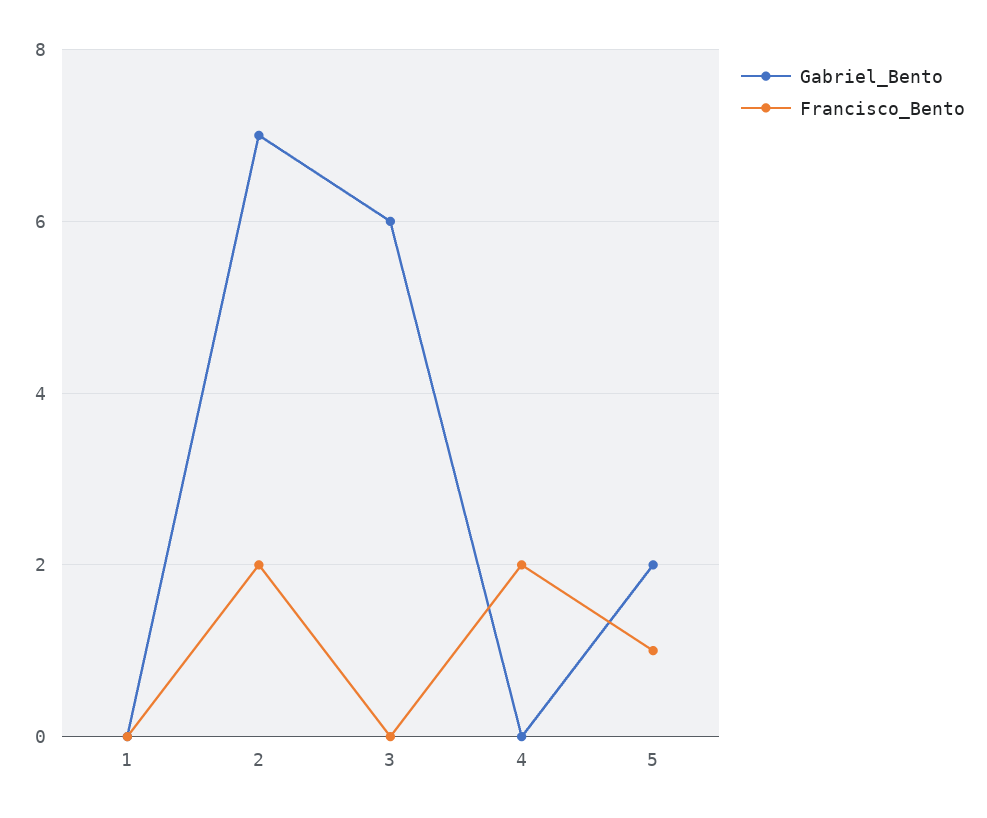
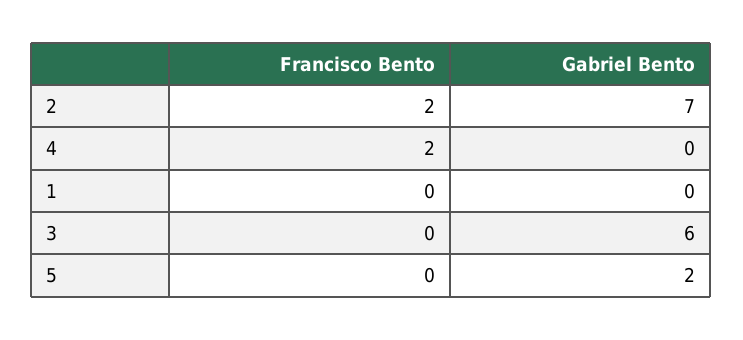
Francisco_Bento, 5: 1 -> 0

